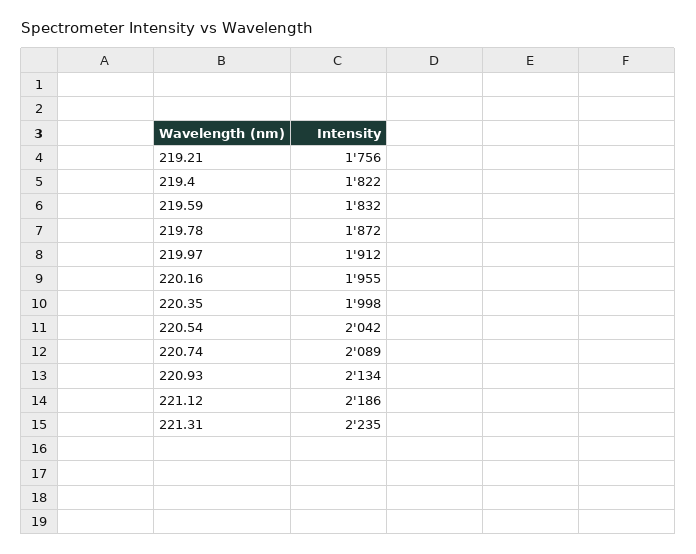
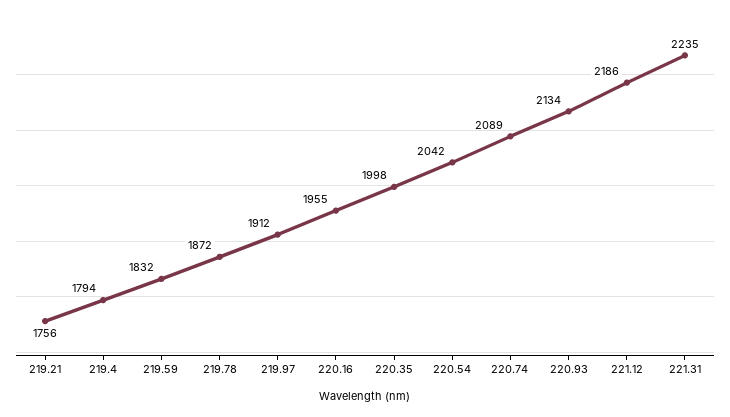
219.4: 1822 -> 1794

